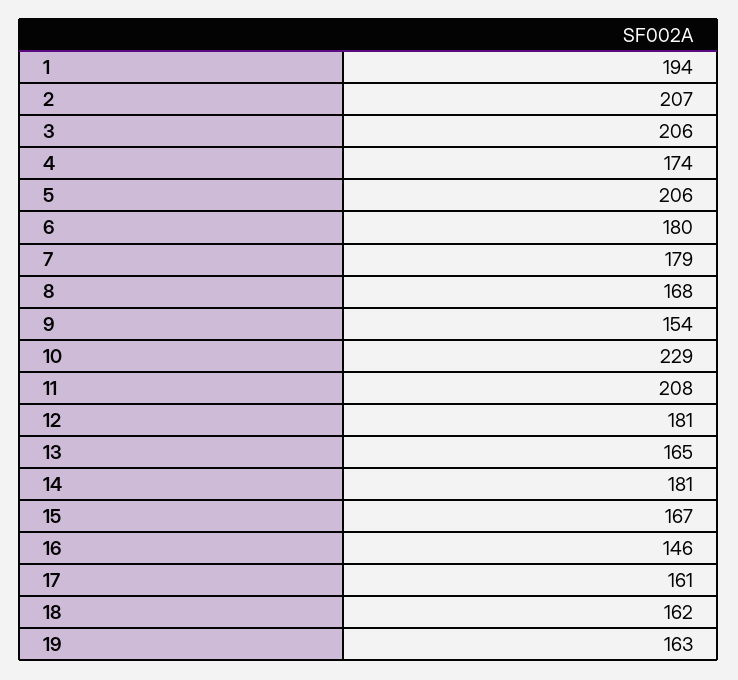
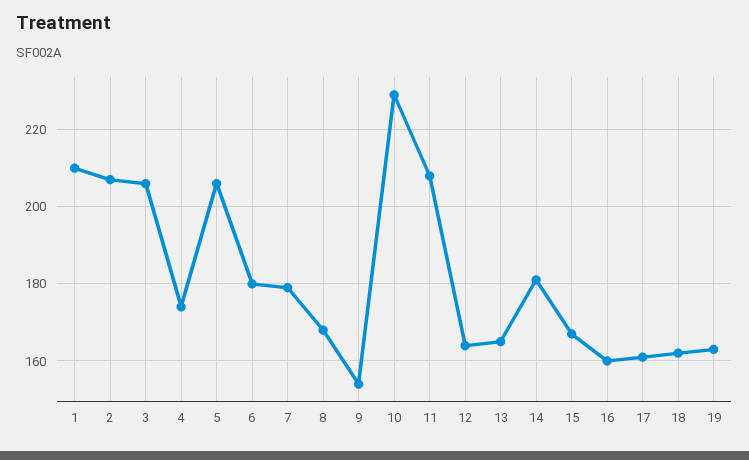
1: 194 -> 210
12: 181 -> 165
16: 146 -> 160

